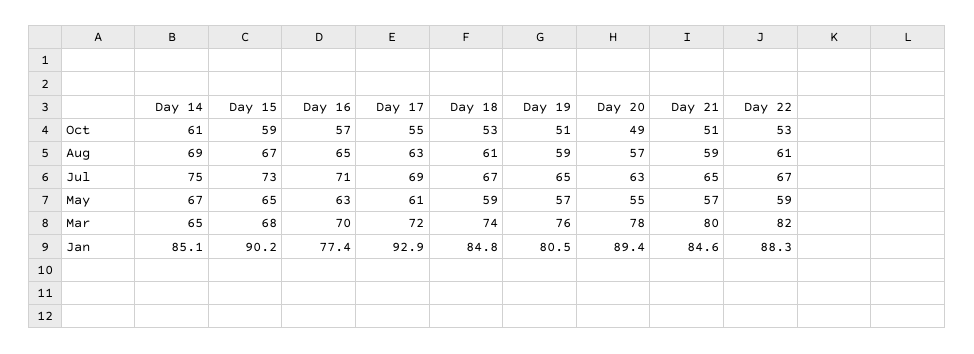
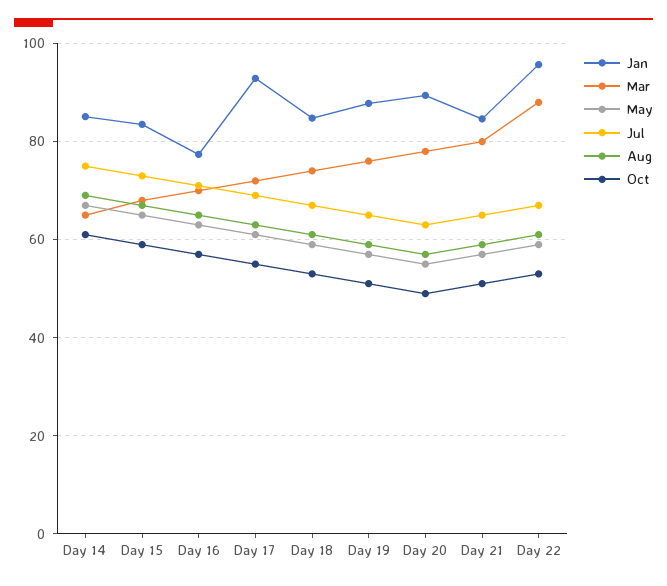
Mar, Day 22: 82 -> 88
Jan, Day 15: 90.2 -> 84
Jan, Day 19: 80.5 -> 88
Jan, Day 22: 88.3 -> 96

